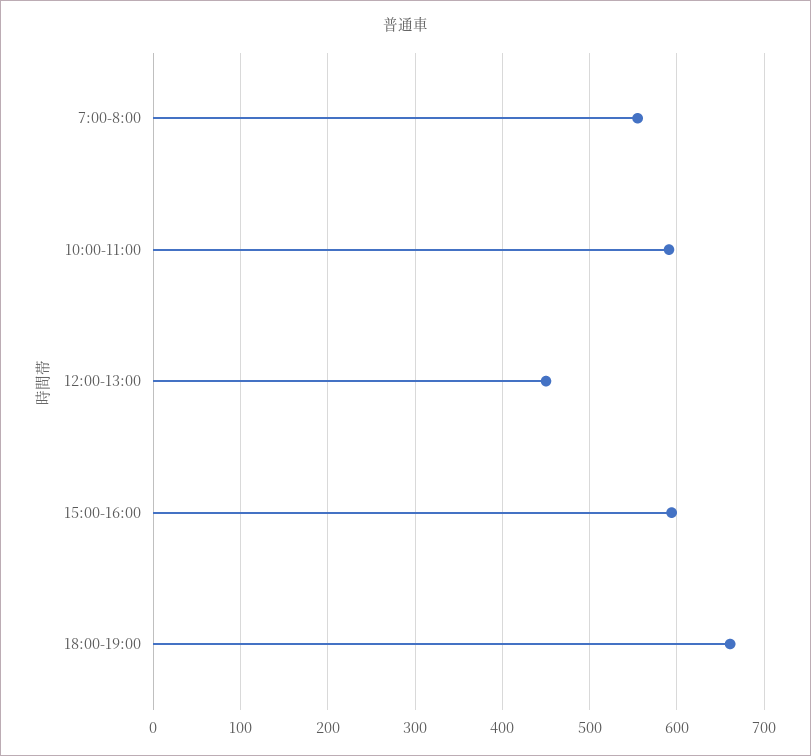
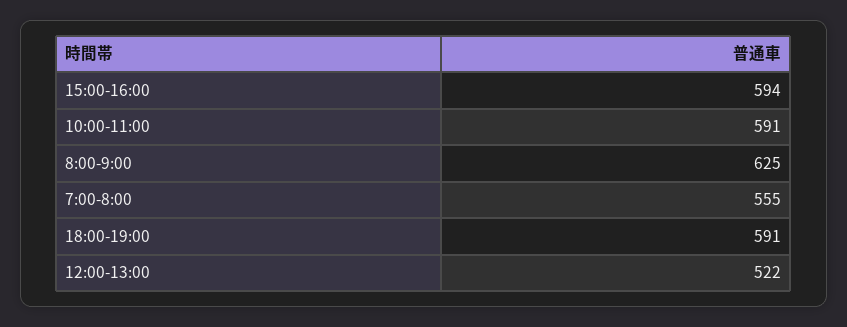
12:00-13:00: 450 -> 522
18:00-19:00: 660 -> 591
8:00-9:00: none -> 625

